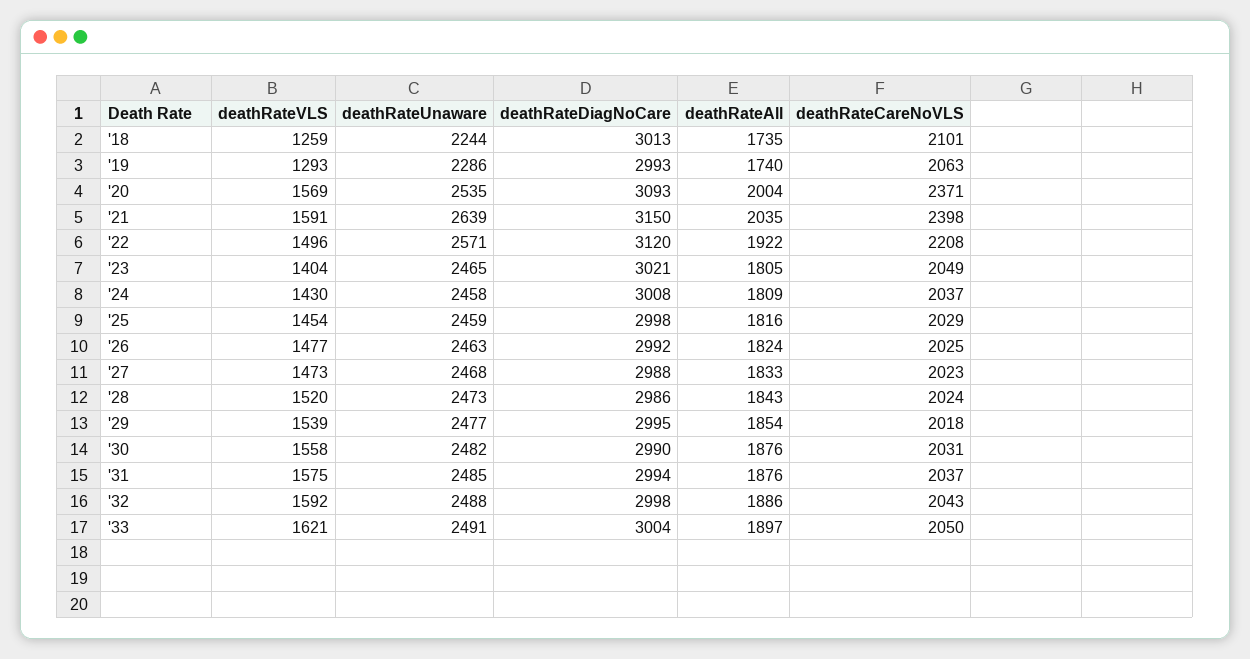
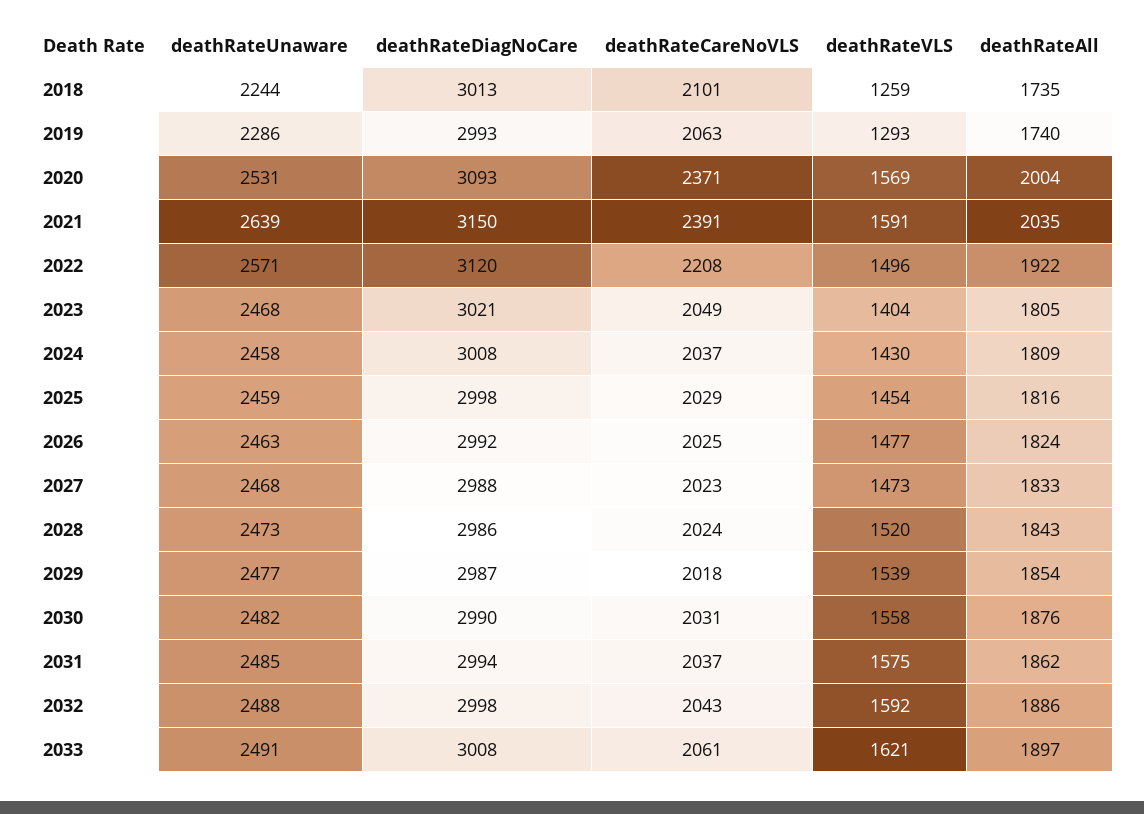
deathRateUnaware, '20: 2535 -> 2531
deathRateCareNoVLS, '21: 2398 -> 2391
deathRateUnaware, '23: 2465 -> 2468
deathRateDiagNoCare, '29: 2995 -> 2987
deathRateAll, '31: 1876 -> 1862
deathRateDiagNoCare, '33: 3004 -> 3008
deathRateCareNoVLS, '33: 2050 -> 2061

